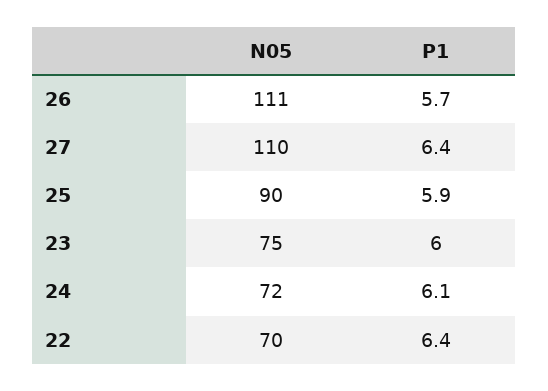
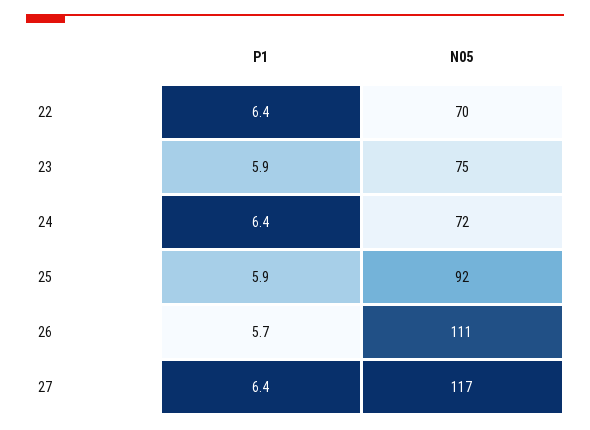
N05, 27: 110 -> 117
N05, 25: 90 -> 92
P1, 23: 6 -> 5.9
P1, 24: 6.1 -> 6.4

